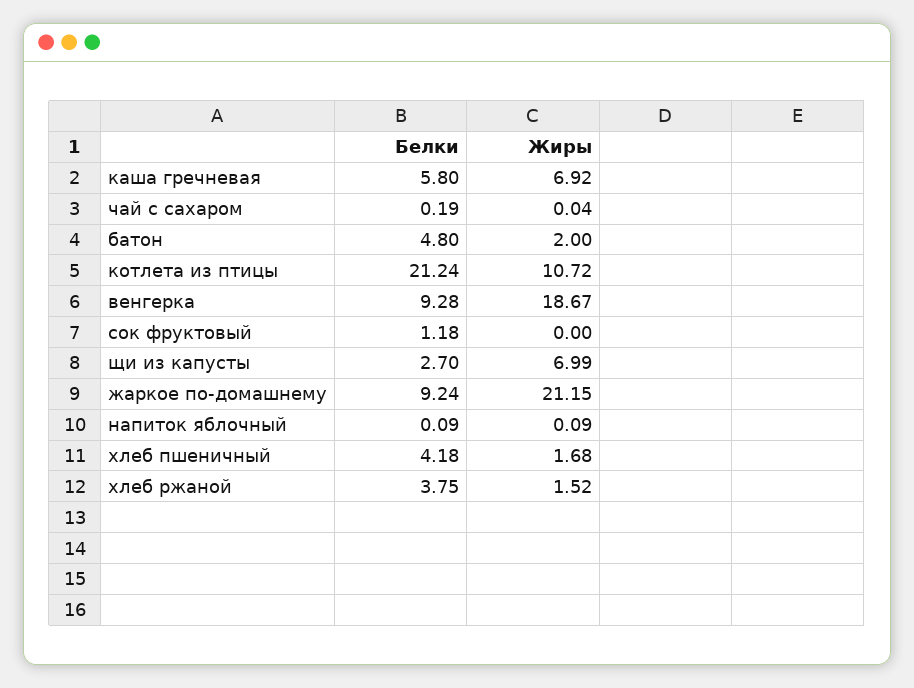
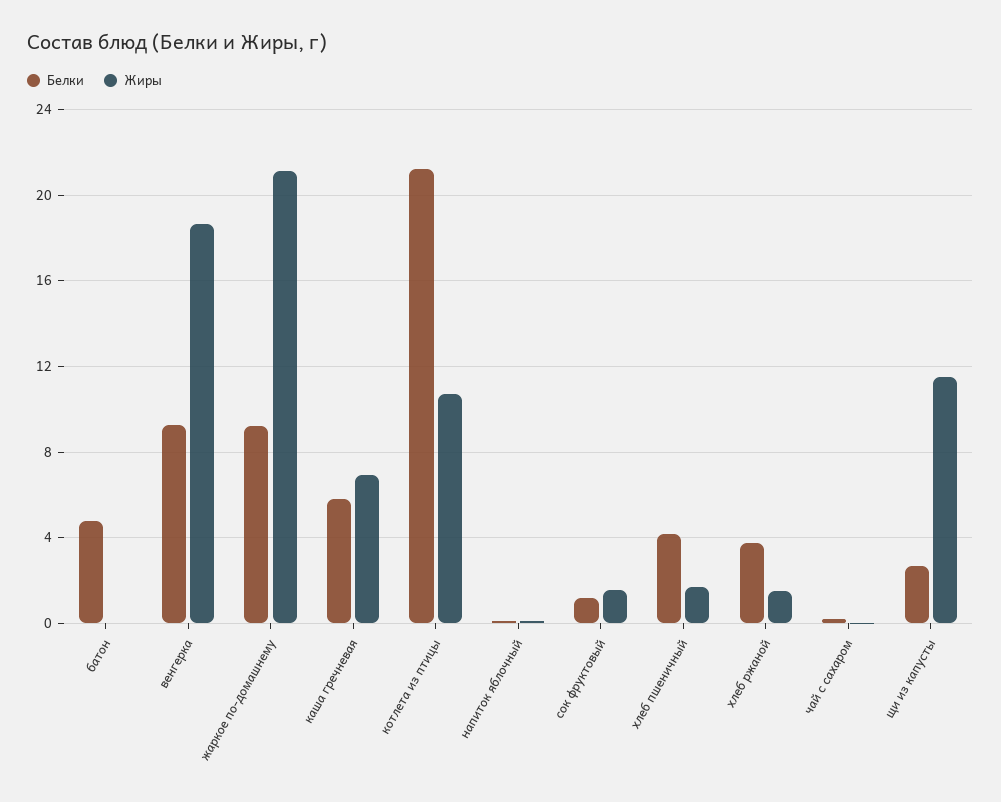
Жиры, батон: 2 -> 0
Жиры, сок фруктовый: 0 -> 1.5
Жиры, щи из капусты: 6.99 -> 11.5

